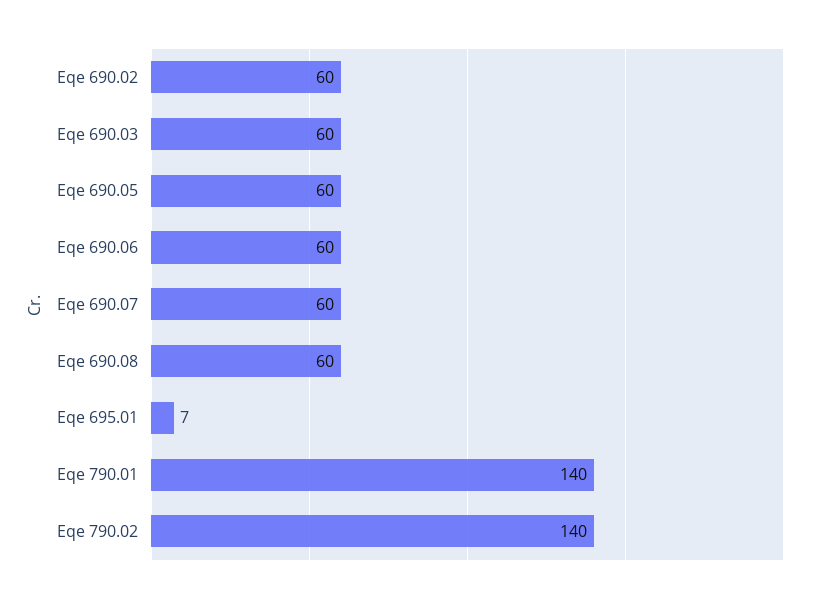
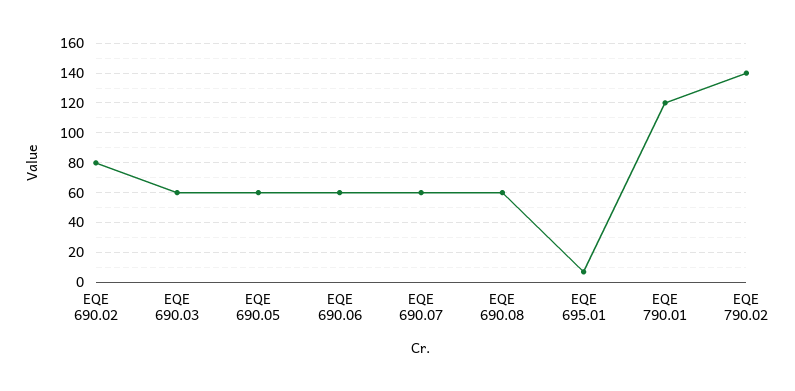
Eqe 690.02: 60 -> 80
Eqe 790.01: 140 -> 120

